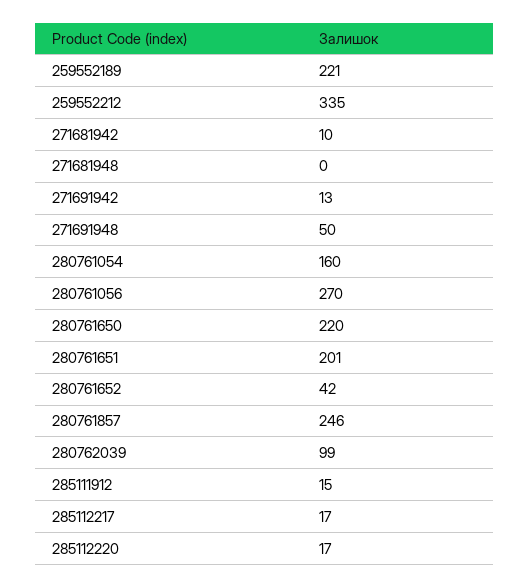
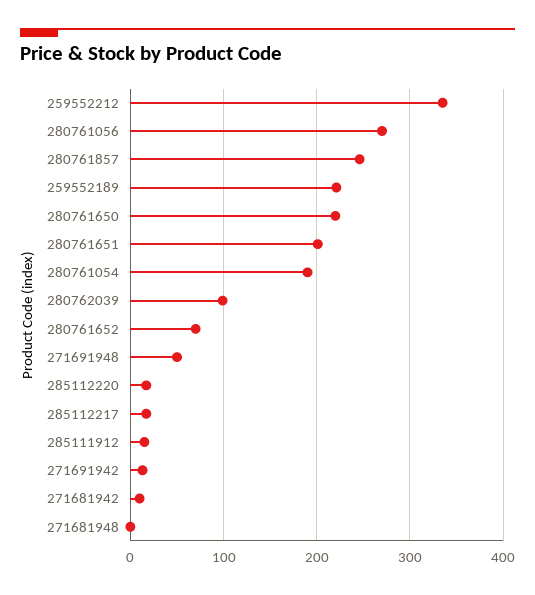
280761054: 160 -> 190
280761652: 42 -> 70

